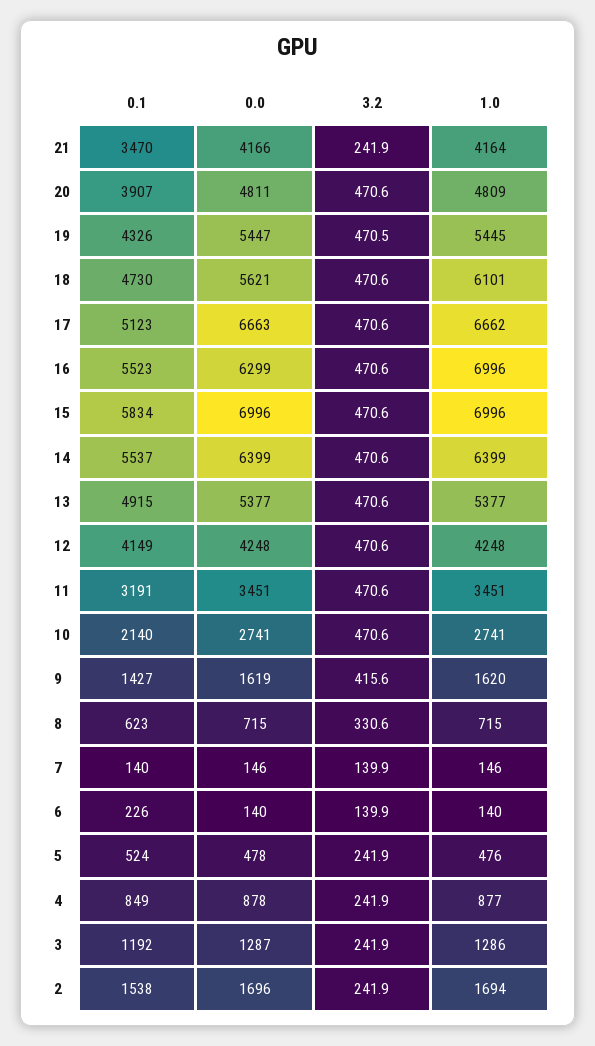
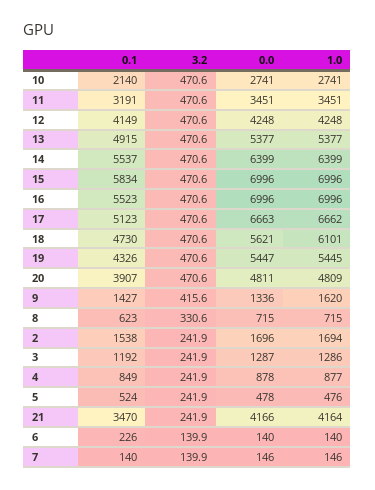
3.2, 19: 470.5 -> 470.6
0.0, 16: 6299 -> 6996
0.0, 9: 1619 -> 1336

